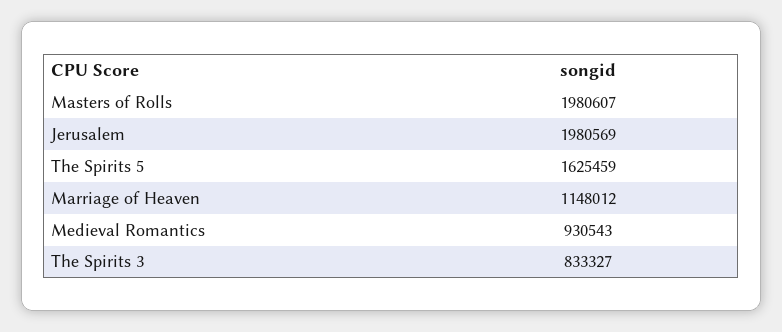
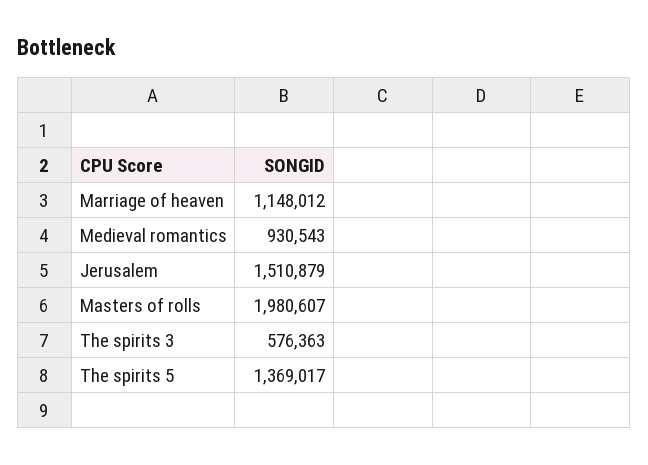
Jerusalem: 1980569 -> 1510879
The Spirits 5: 1625459 -> 1369017
The Spirits 3: 833327 -> 576363

